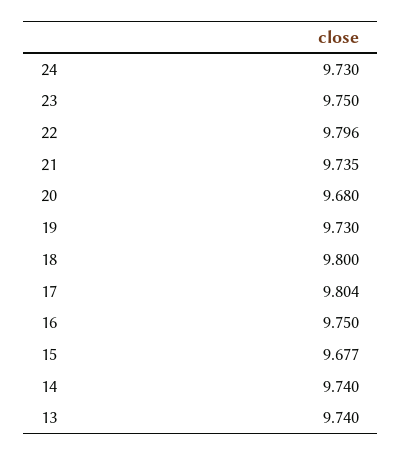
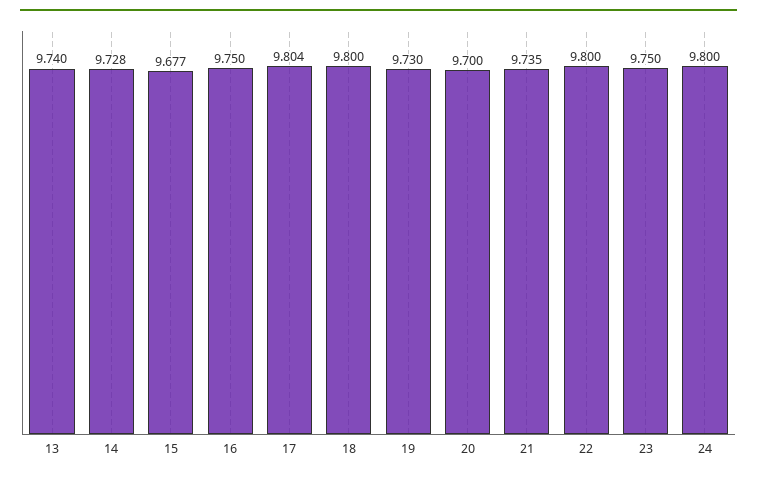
24: 9.73 -> 9.8
22: 9.796 -> 9.8
20: 9.68 -> 9.7
14: 9.74 -> 9.728

